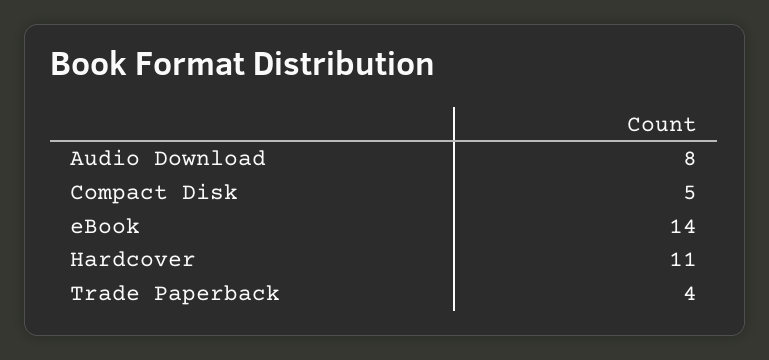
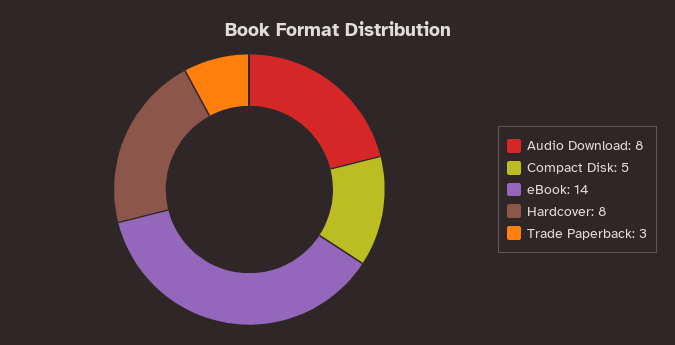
Hardcover: 11 -> 8
Trade Paperback: 4 -> 3

